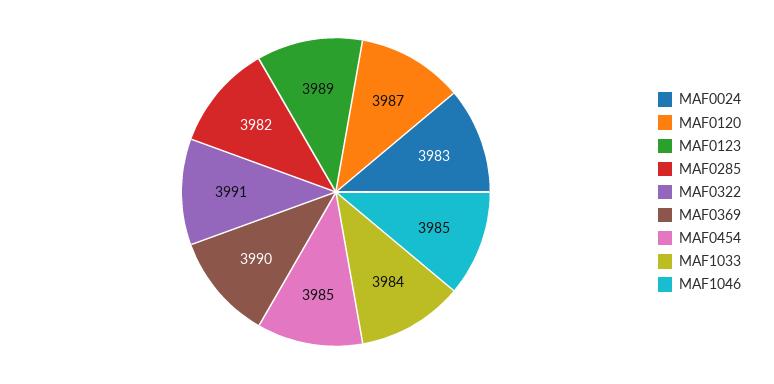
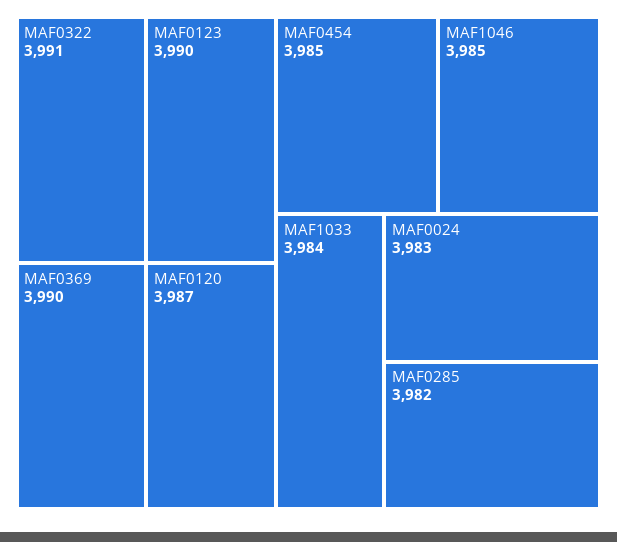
MAF0123: 3989 -> 3990

